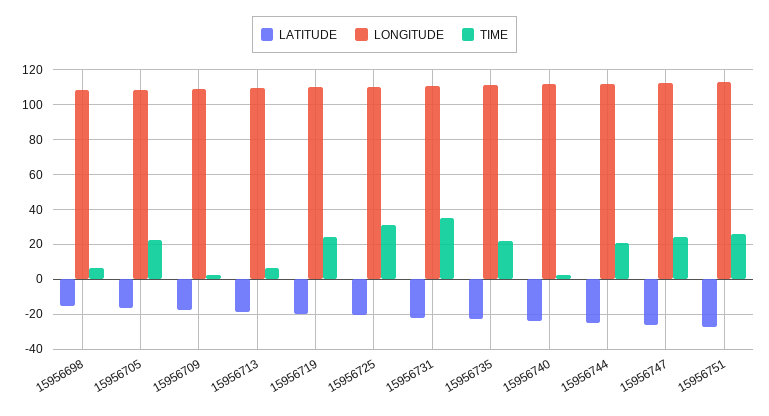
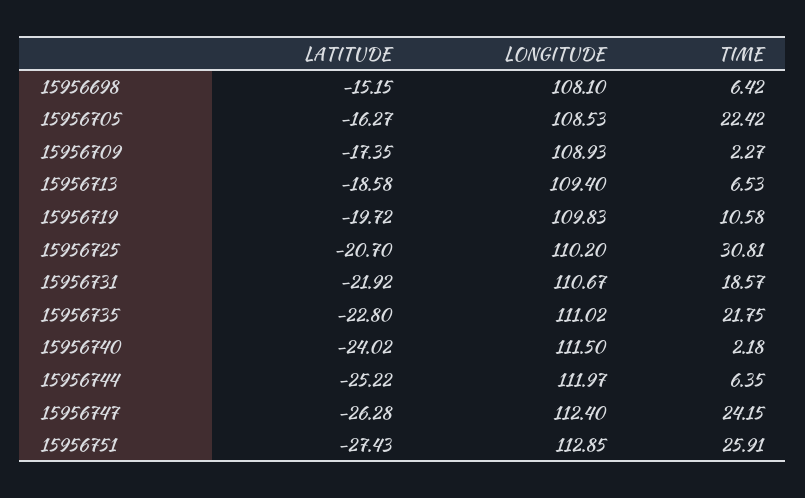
TIME, 15956719: 25 -> 10.58
TIME, 15956731: 35 -> 18.57
TIME, 15956744: 20 -> 6.35

